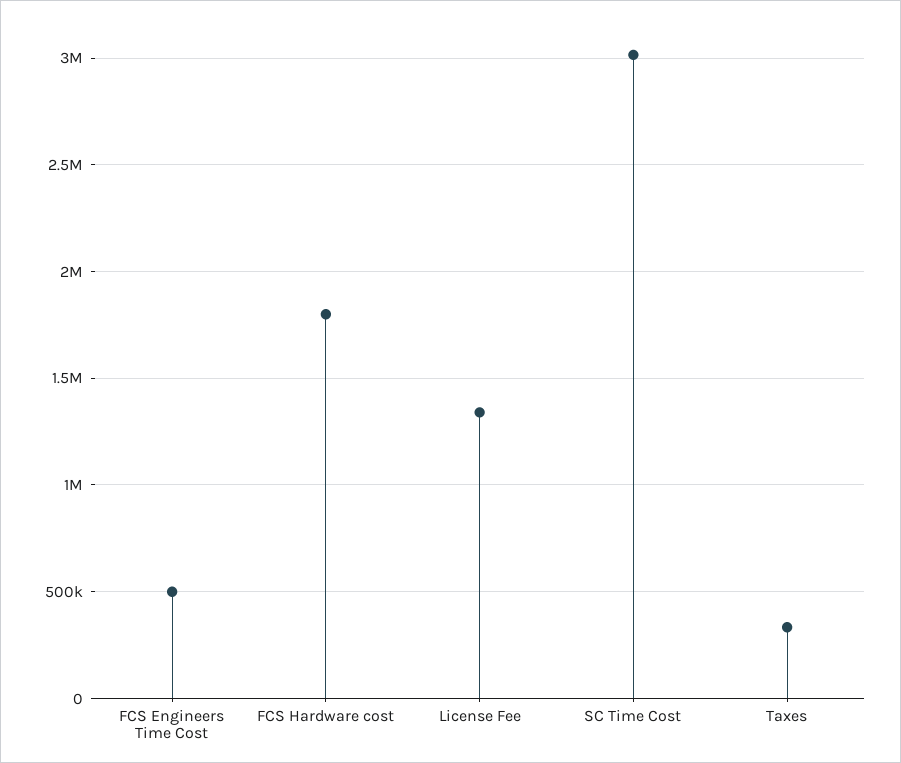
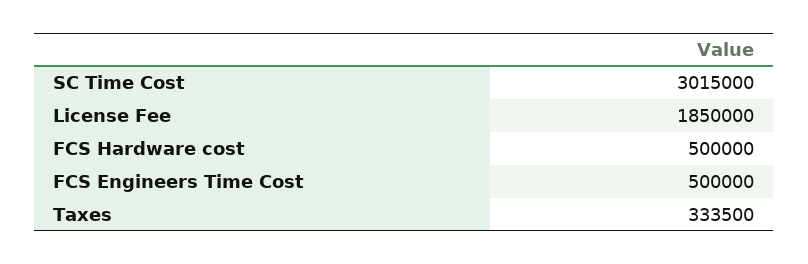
FCS Hardware cost: 1800000 -> 500000
License Fee: 1350000 -> 1850000

